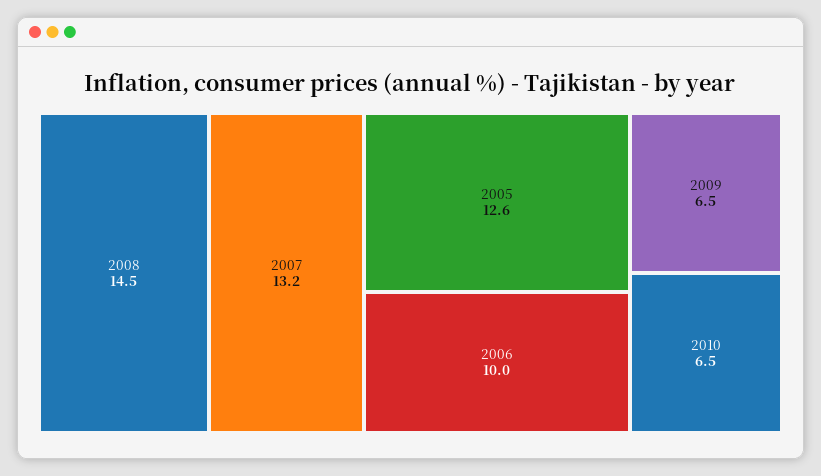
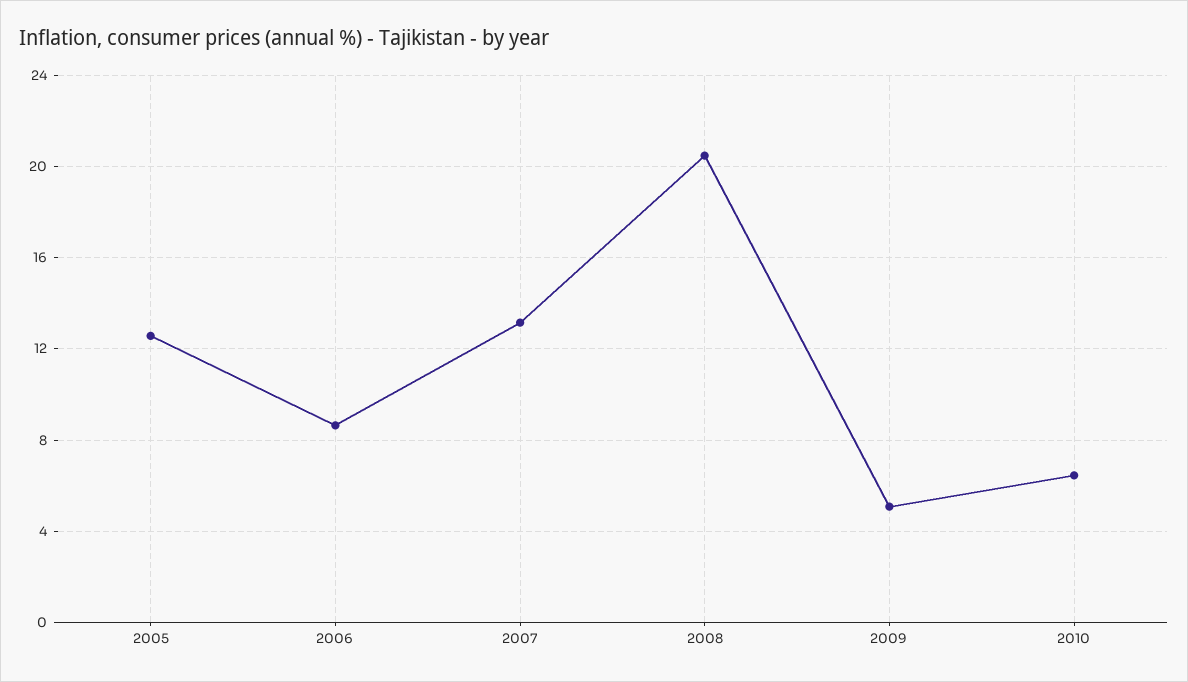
2008: 14.5 -> 20.5
2006: 10 -> 8.5
2009: 6.5 -> 5

